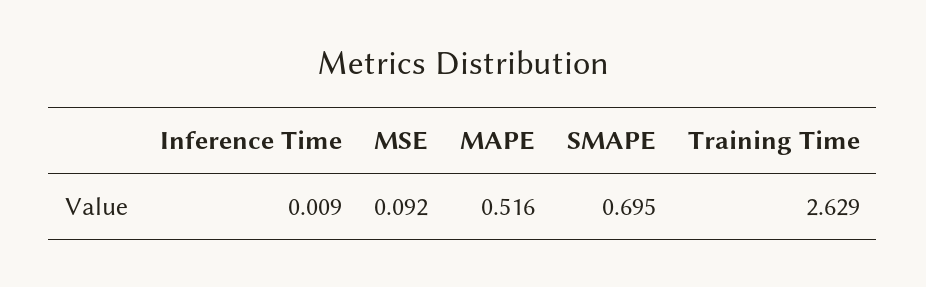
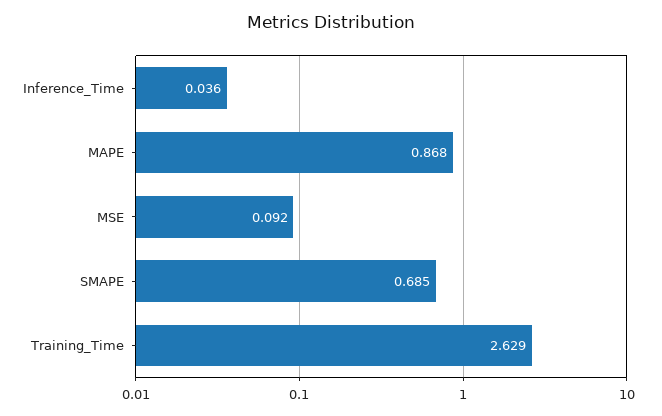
Inference Time: 0.009 -> 0.036
MAPE: 0.516 -> 0.868
SMAPE: 0.695 -> 0.685

